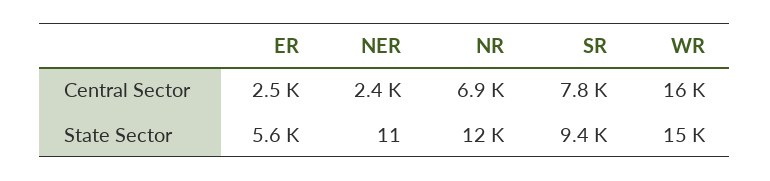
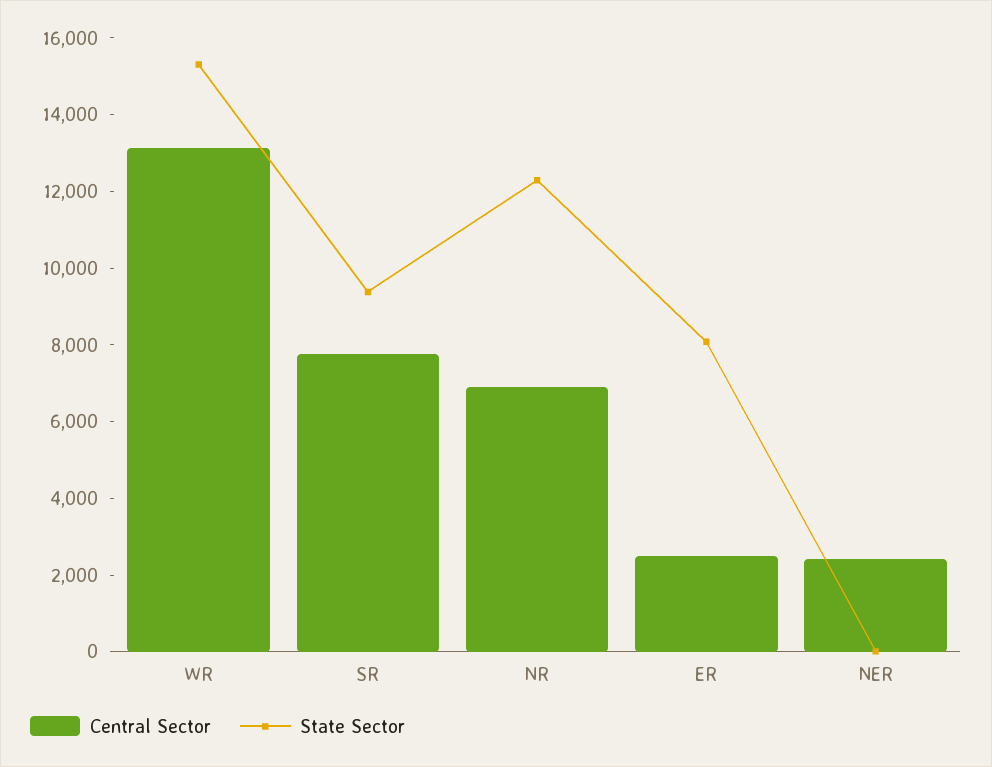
Central Sector, WR: 16000 -> 13000
State Sector, ER: 5600 -> 8000

